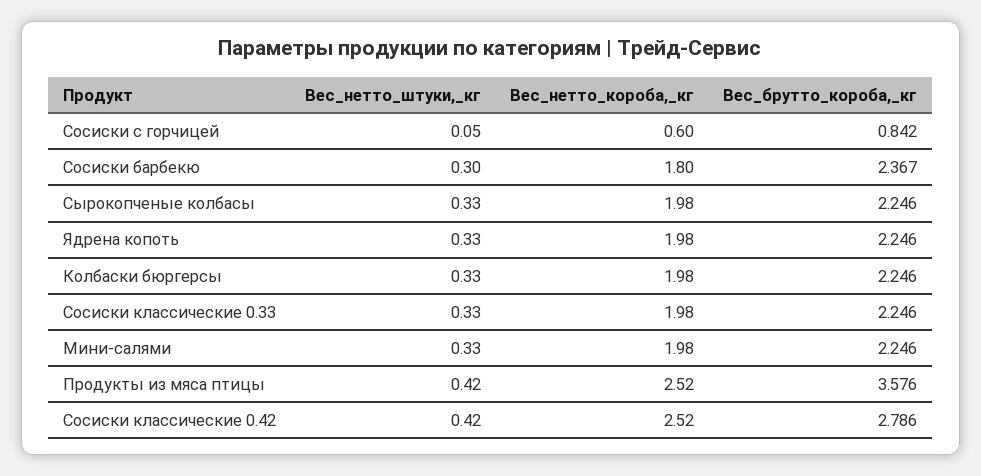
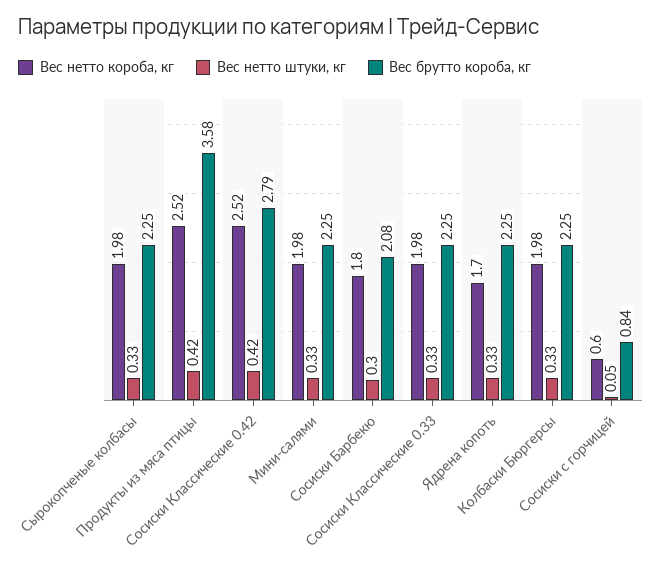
Вес_брутто_короба,_кг, Сосиски барбекю: 2.367 -> 2.08
Вес_нетто_короба,_кг, Ядрена копоть: 1.98 -> 1.7

